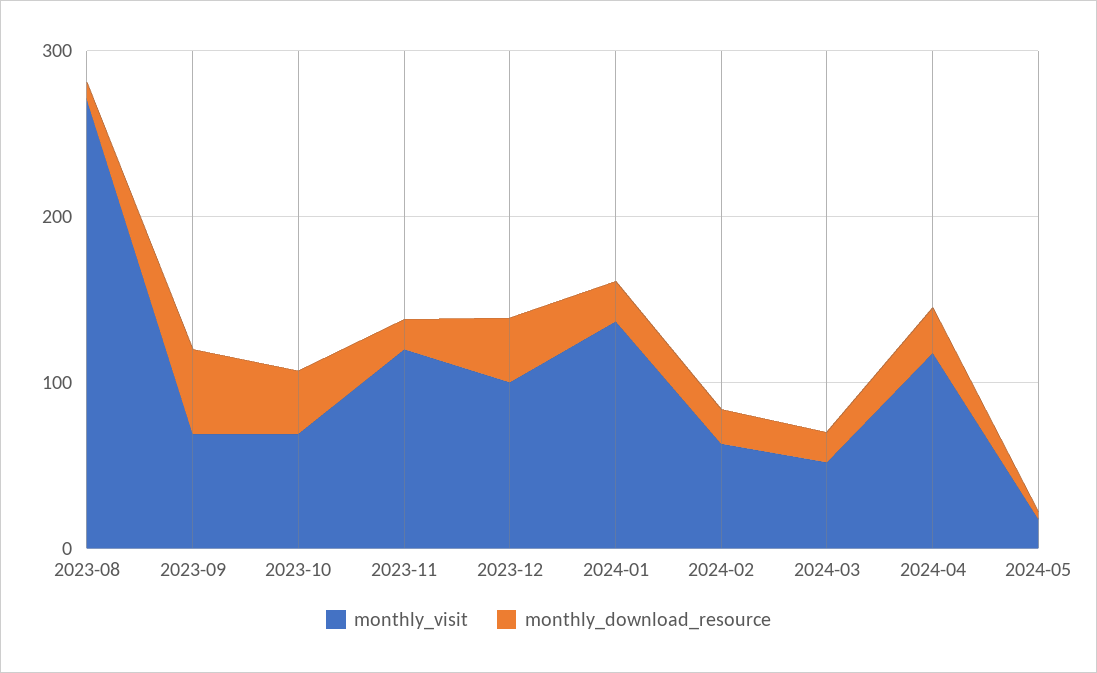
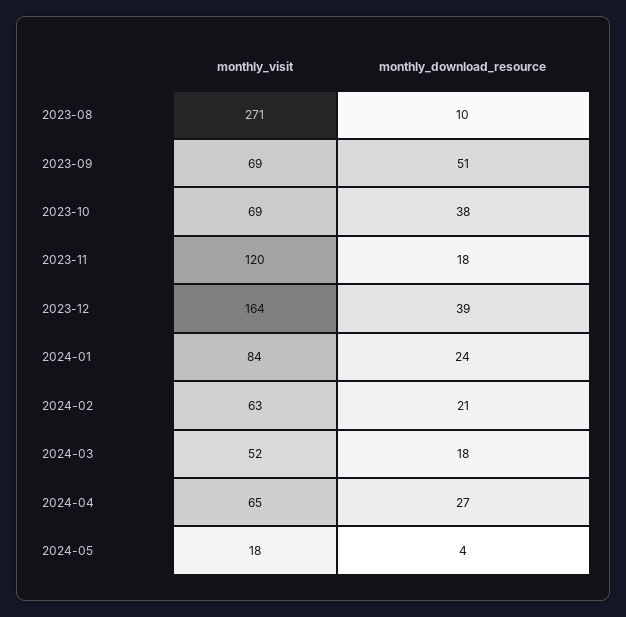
monthly_visit, 2023-12: 100 -> 164
monthly_visit, 2024-01: 140 -> 84
monthly_visit, 2024-04: 120 -> 65

